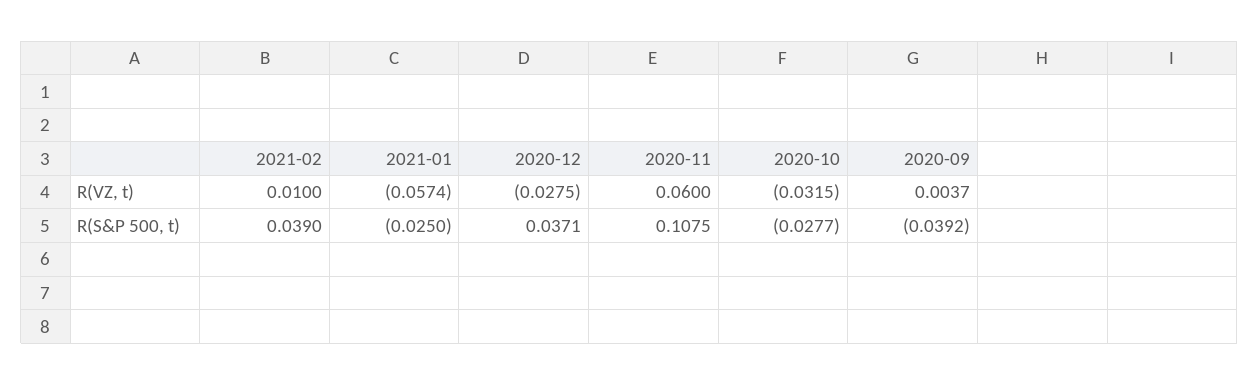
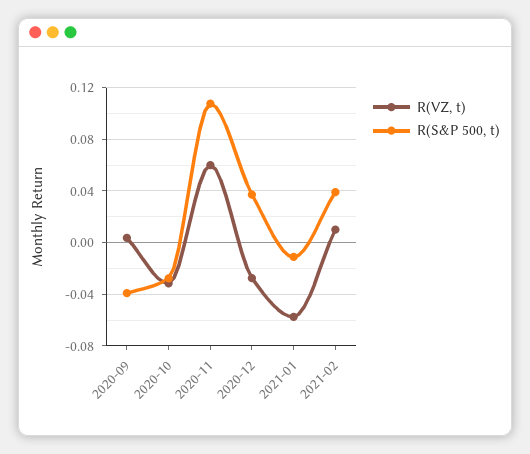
R(S&P 500, t), 2021-01: -0.025 -> -0.01

